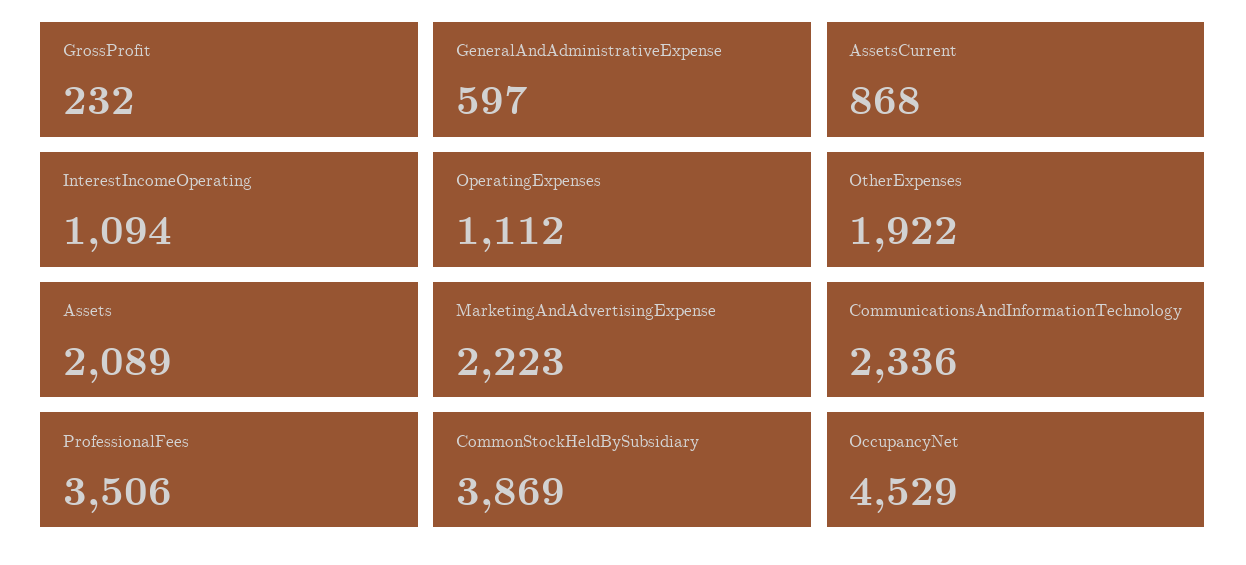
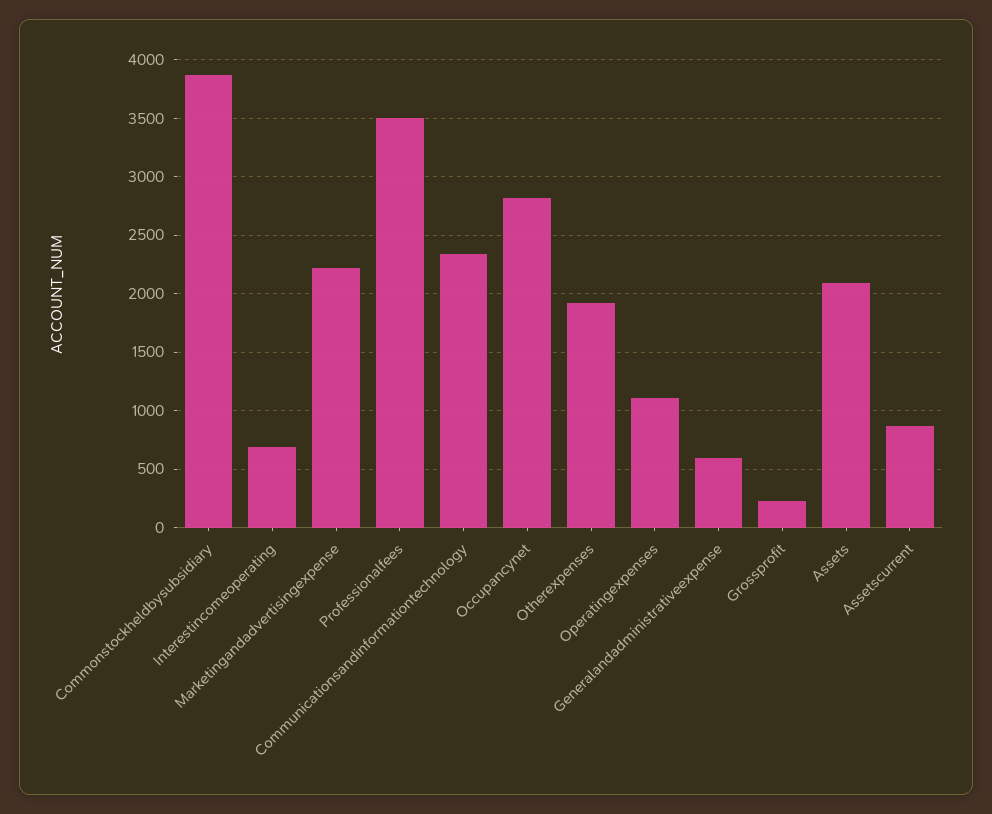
InterestIncomeOperating: 1094 -> 700
OccupancyNet: 4529 -> 2800

